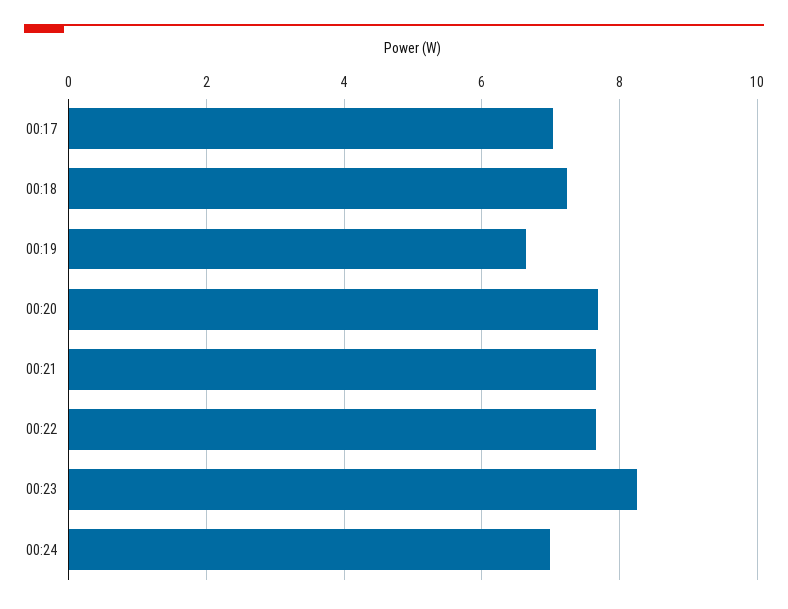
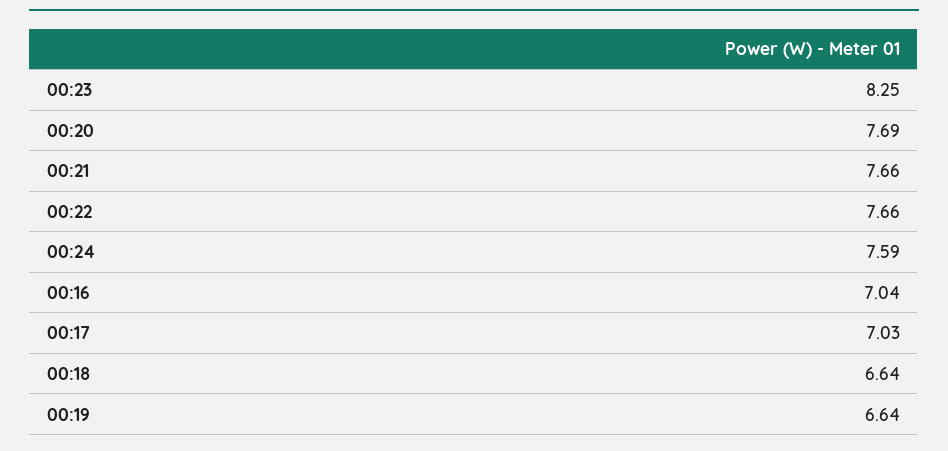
00:18: 7.2 -> 6.64
00:24: 7 -> 7.59
00:16: none -> 7.04

